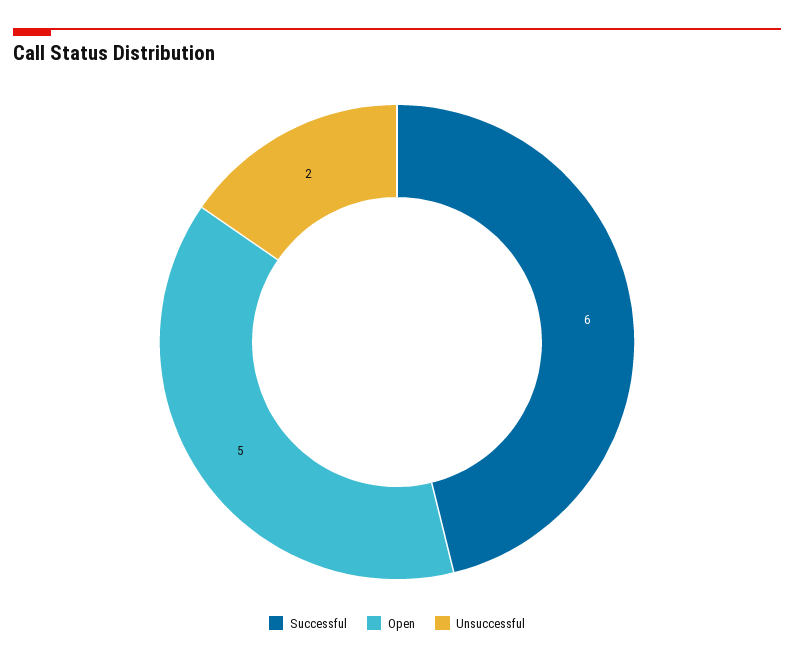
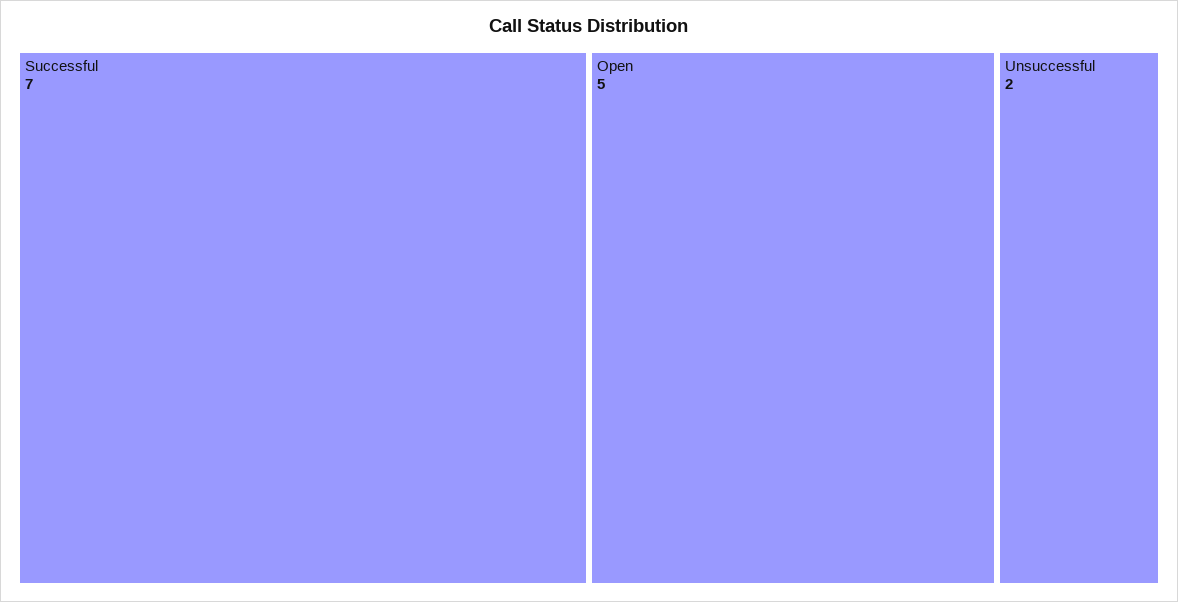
Successful: 6 -> 7

